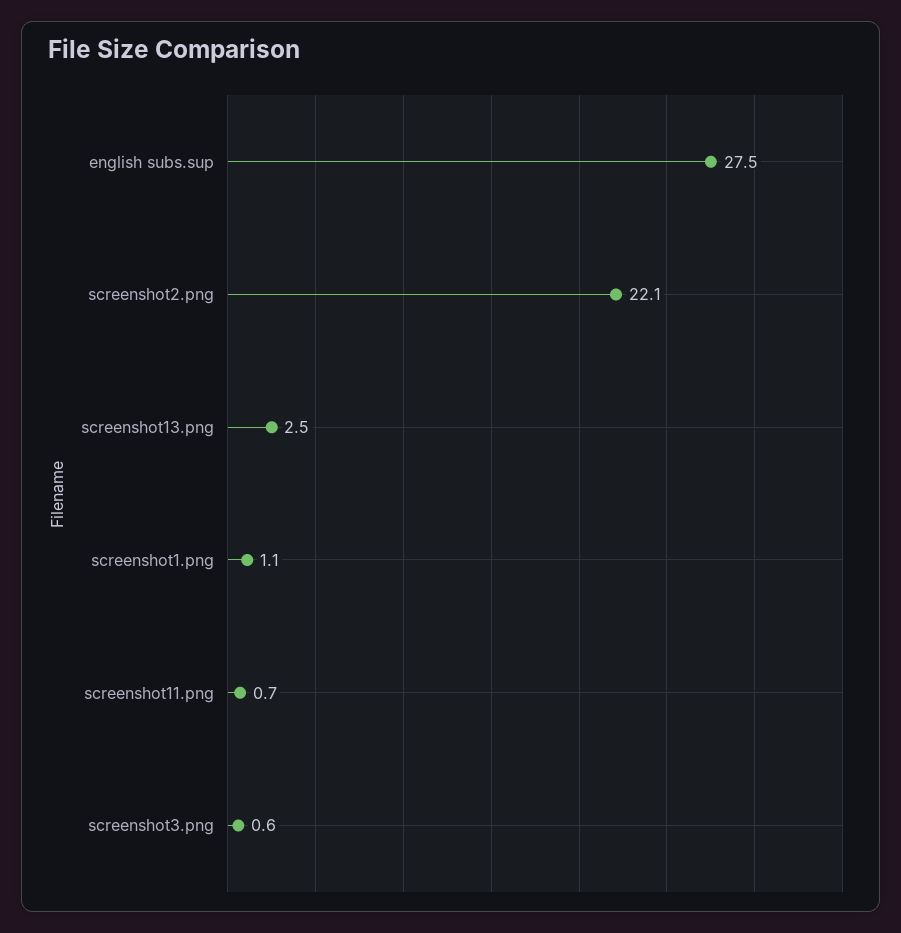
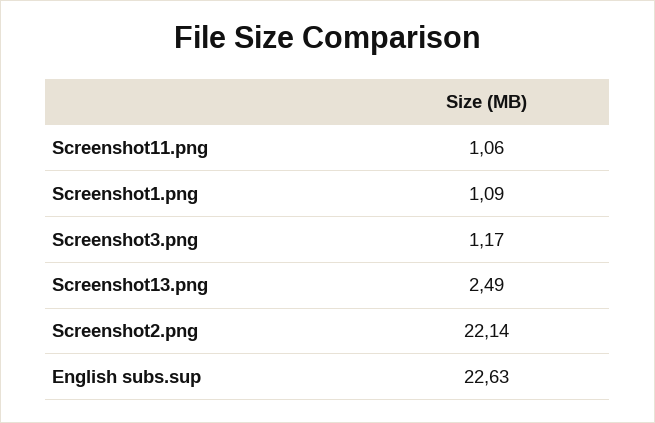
english subs.sup: 27.5 -> 22.63
screenshot11.png: 0.7 -> 1.06
screenshot3.png: 0.6 -> 1.17

